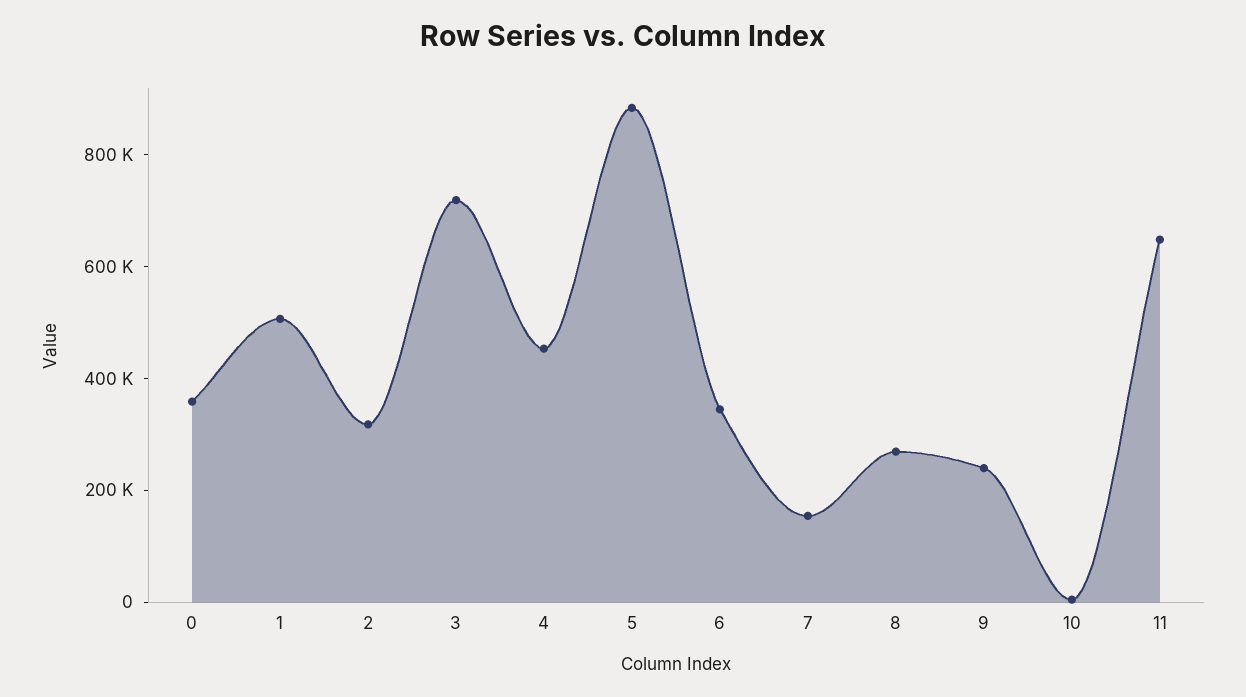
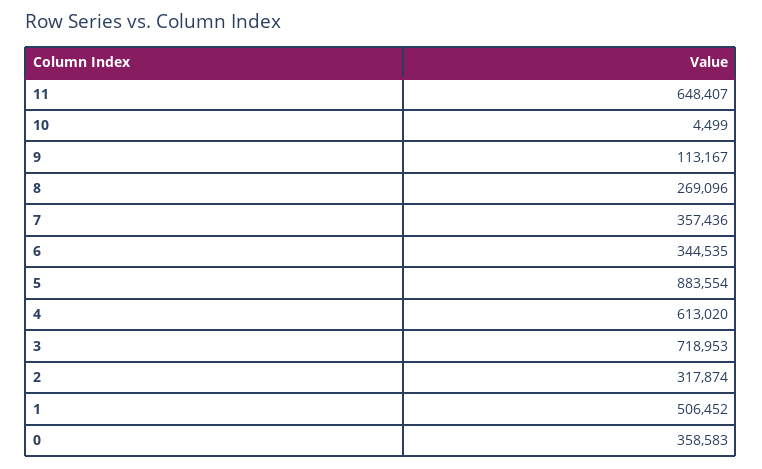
4: 450000 -> 613020
7: 150000 -> 357436
9: 250000 -> 113167

